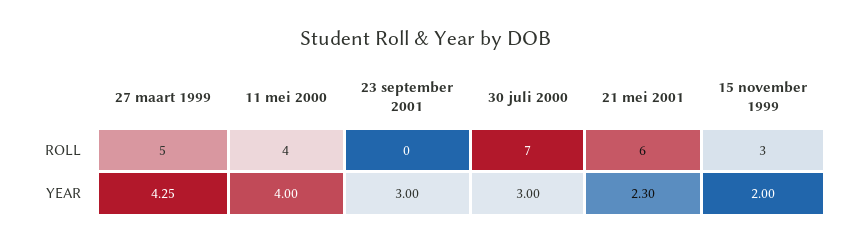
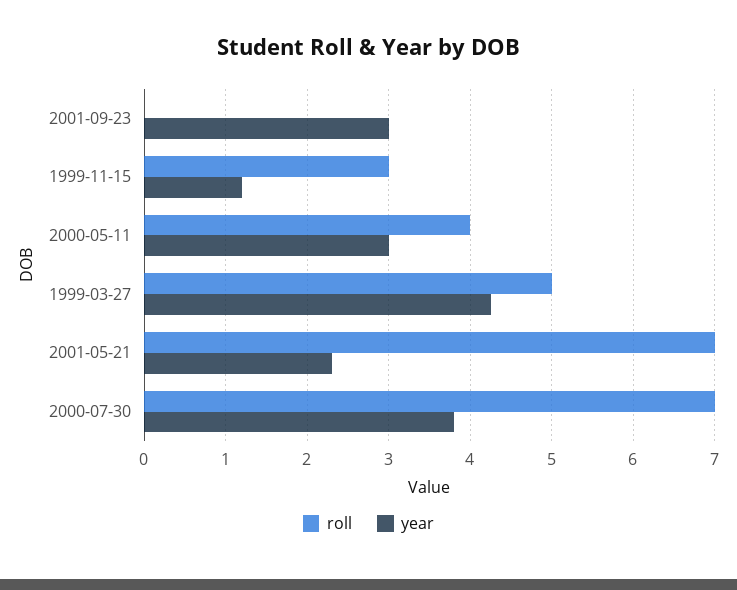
ROLL, 21 mei 2001: 6 -> 7
YEAR, 11 mei 2000: 4 -> 3
YEAR, 30 juli 2000: 3 -> 3.8
YEAR, 15 november 1999: 2 -> 1.2

